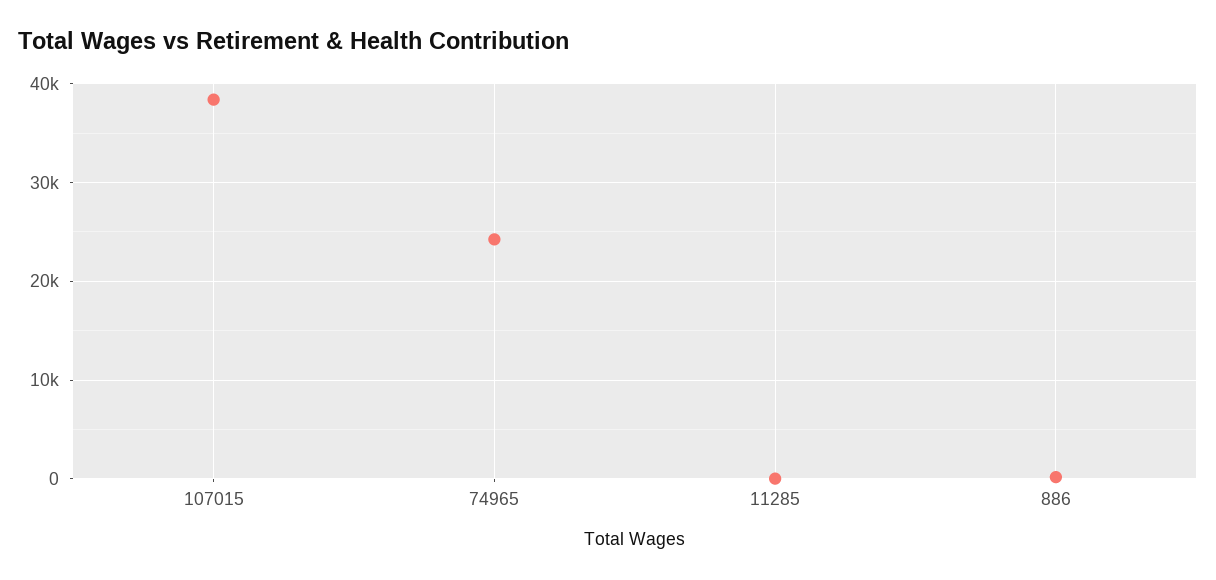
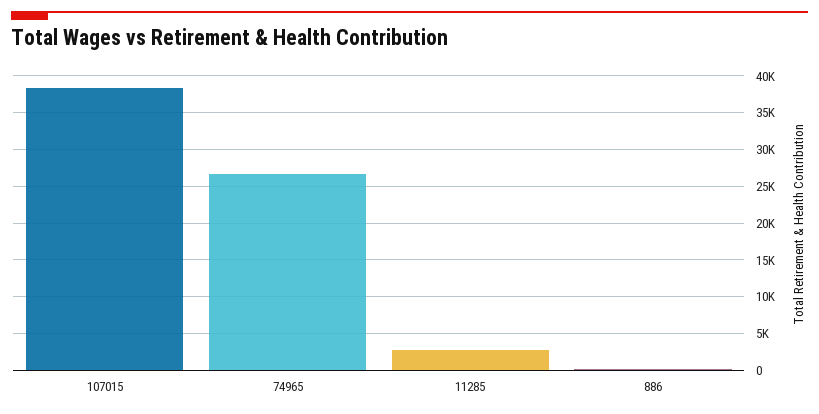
74965: 24000 -> 27000
11285: 0 -> 3000

